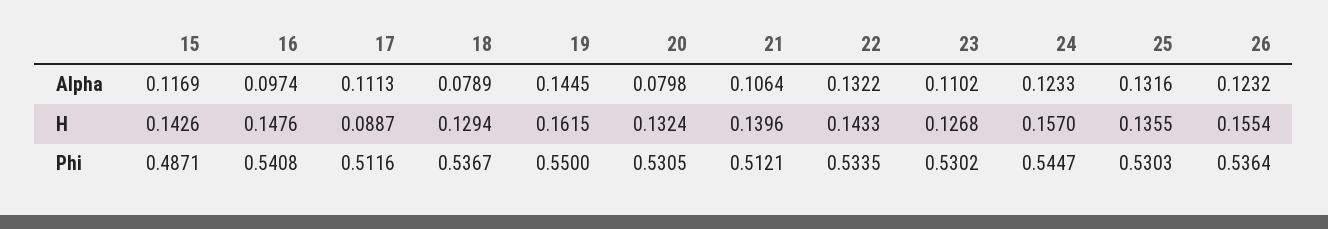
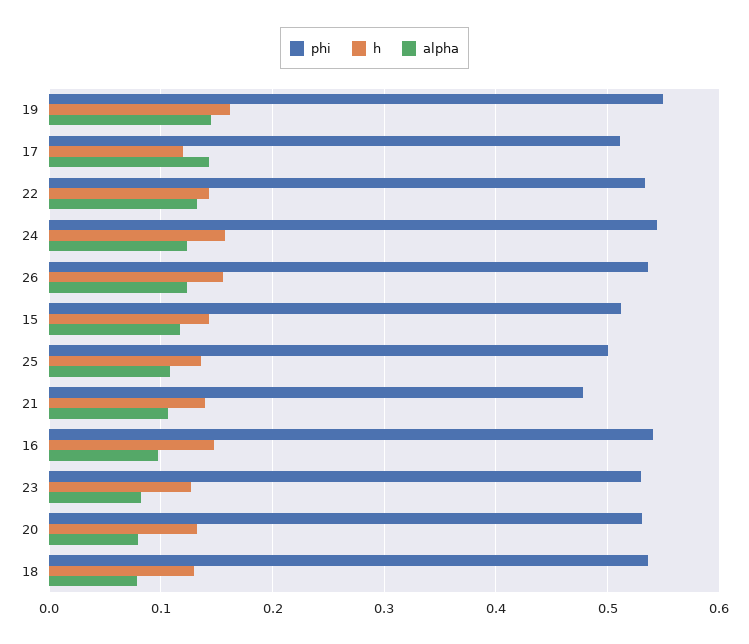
Alpha, 17: 0.1113 -> 0.14
Alpha, 23: 0.1102 -> 0.08
Alpha, 25: 0.1316 -> 0.11
H, 17: 0.0887 -> 0.12
Phi, 15: 0.4871 -> 0.51
Phi, 21: 0.5121 -> 0.48
Phi, 25: 0.5303 -> 0.5

